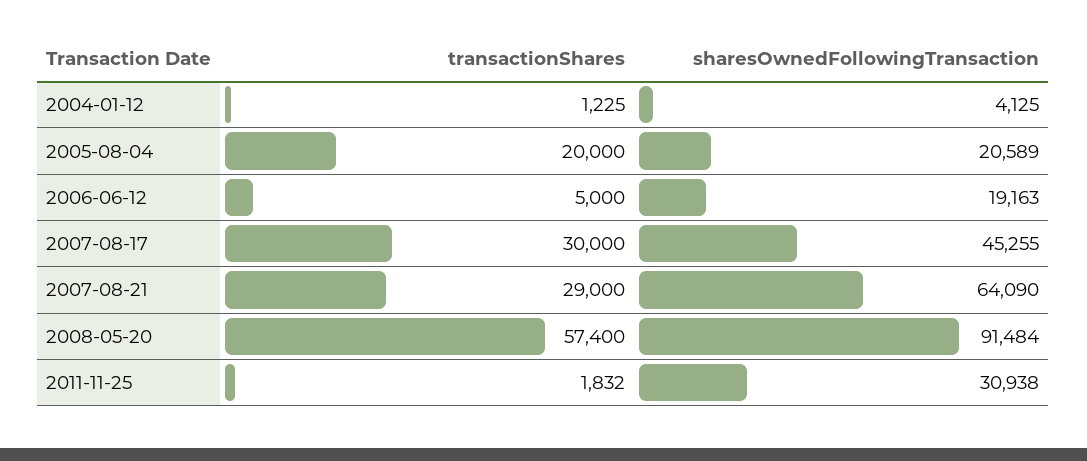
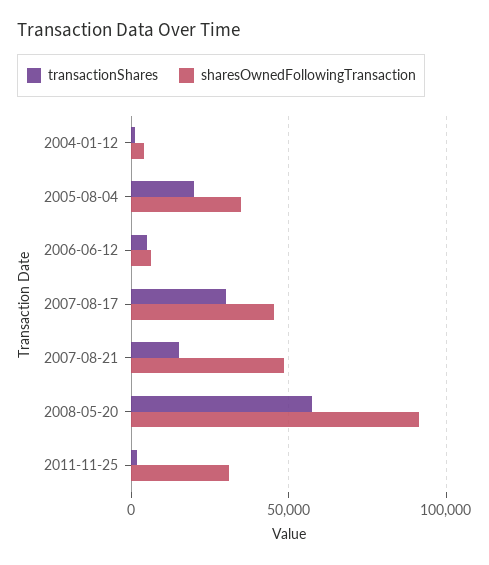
sharesOwnedFollowingTransaction, 2005-08-04: 20589 -> 35000
sharesOwnedFollowingTransaction, 2006-06-12: 19163 -> 5000
transactionShares, 2007-08-21: 29000 -> 15000
sharesOwnedFollowingTransaction, 2007-08-21: 64090 -> 50000

